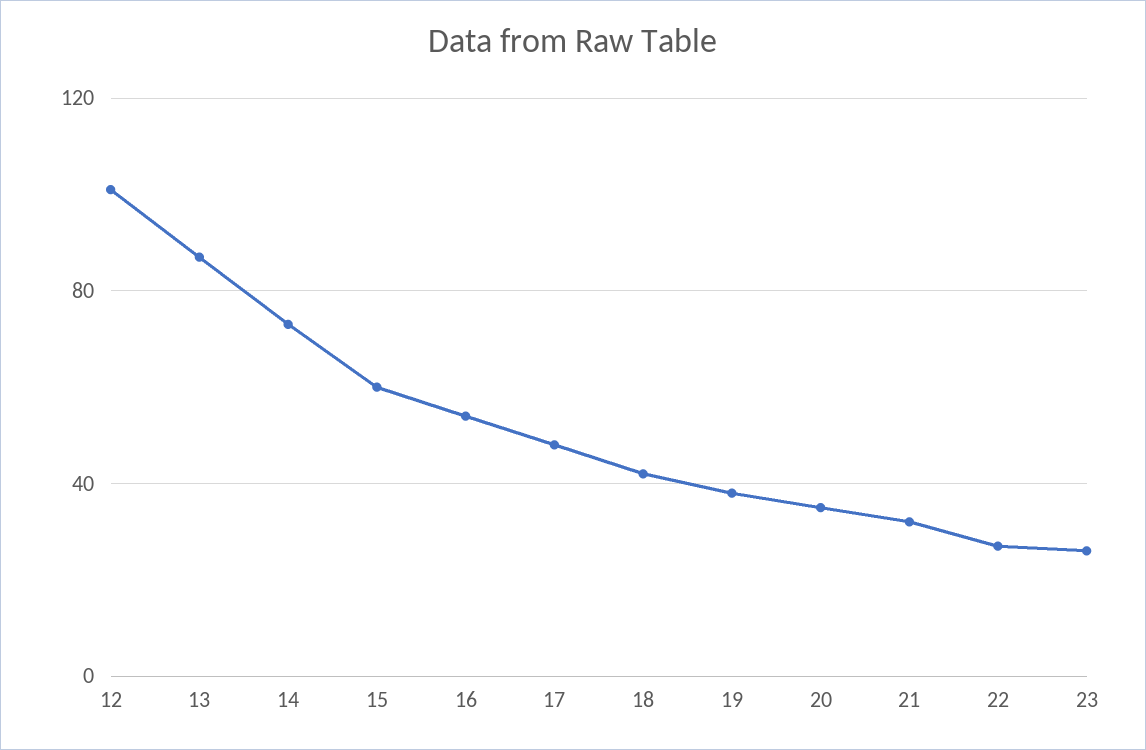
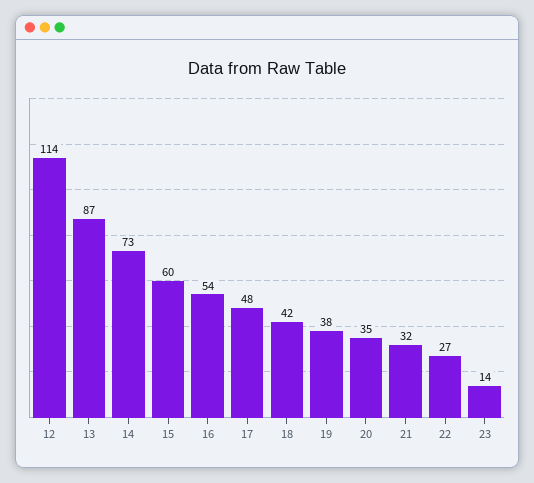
12: 100 -> 114
23: 25 -> 14

